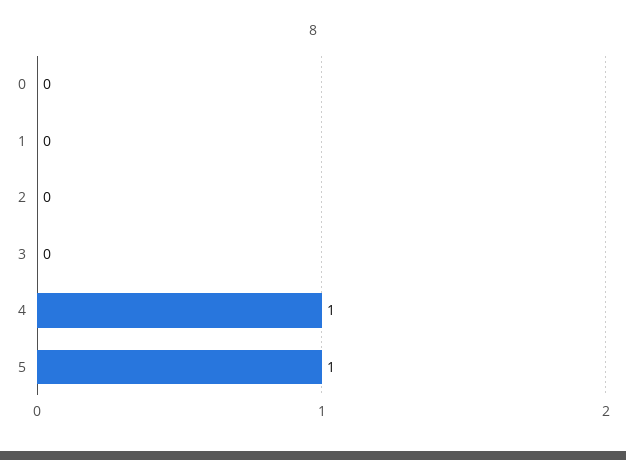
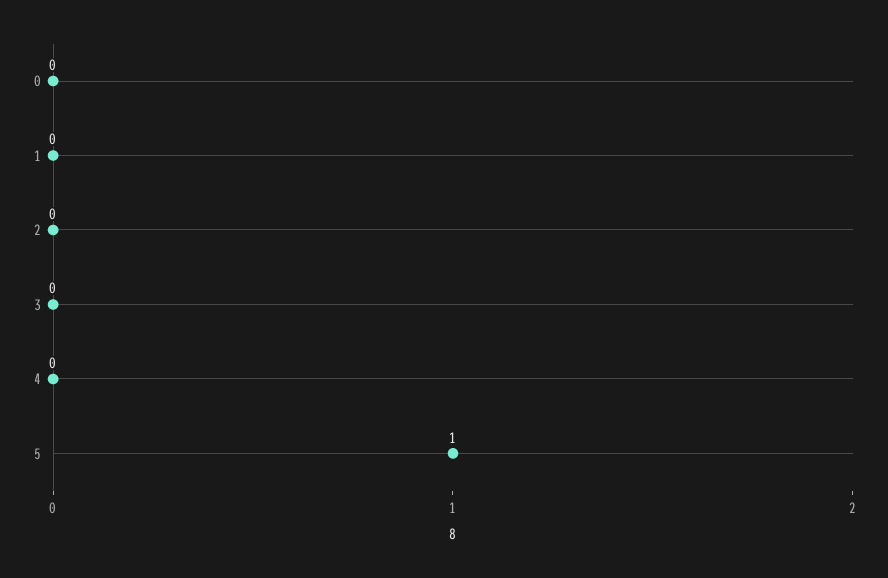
4: 1 -> 0

